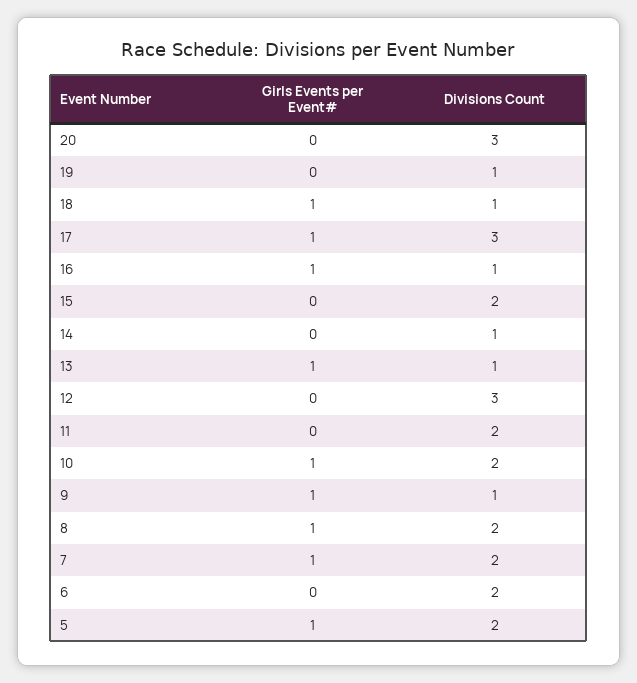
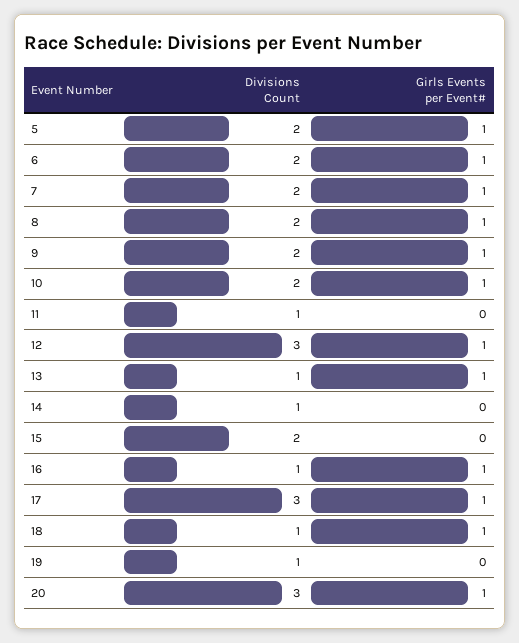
Girls Events per Event#, 20: 0 -> 1
Girls Events per Event#, 12: 0 -> 1
Divisions Count, 11: 2 -> 1
Divisions Count, 9: 1 -> 2
Girls Events per Event#, 6: 0 -> 1

